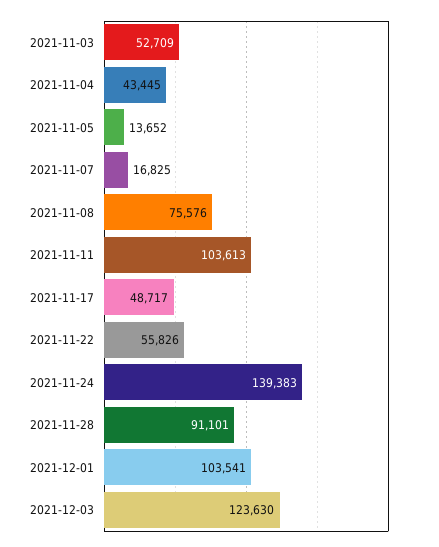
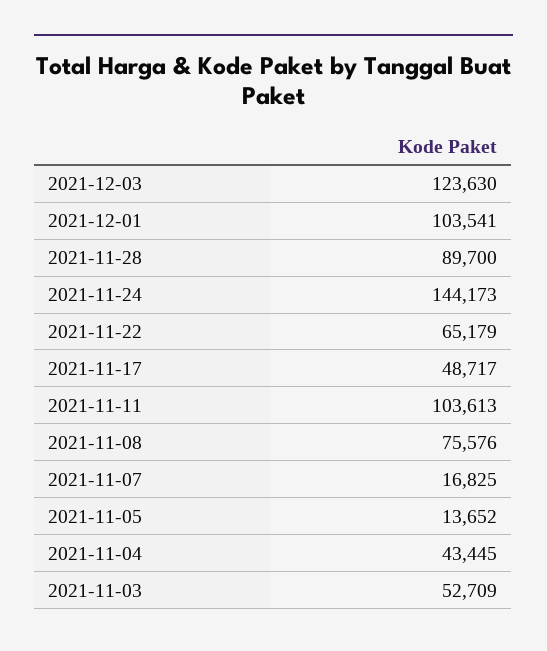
2021-11-22: 55826 -> 65179
2021-11-24: 139383 -> 144173
2021-11-28: 91101 -> 89700

